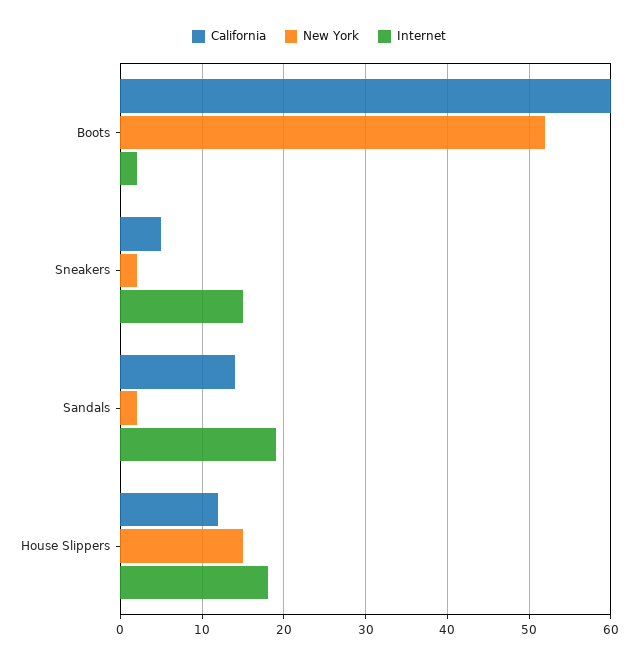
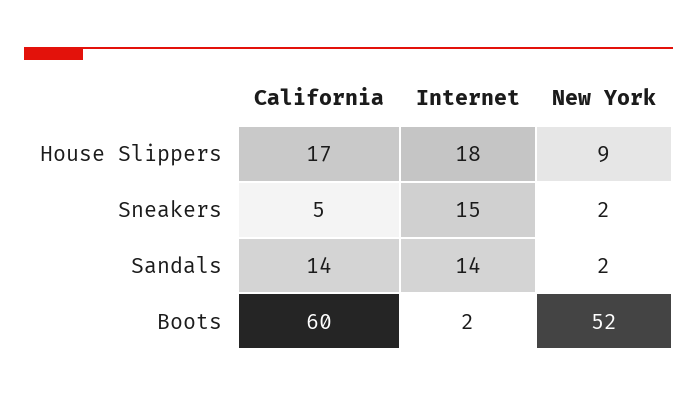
Internet, Sandals: 19 -> 14
California, House Slippers: 12 -> 17
New York, House Slippers: 15 -> 9

